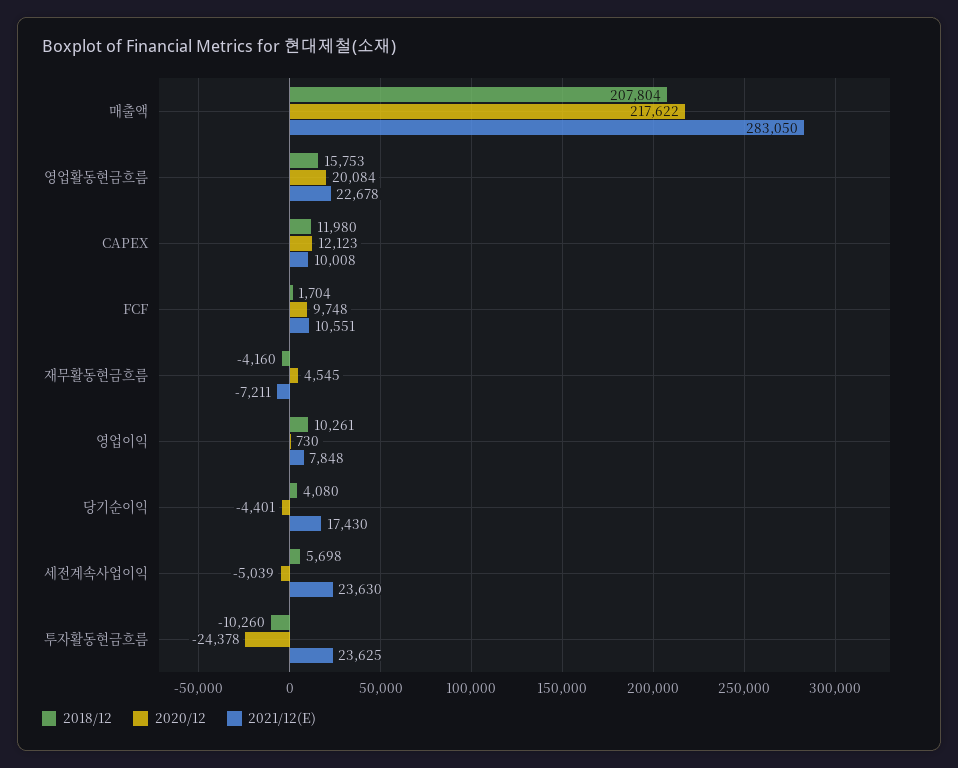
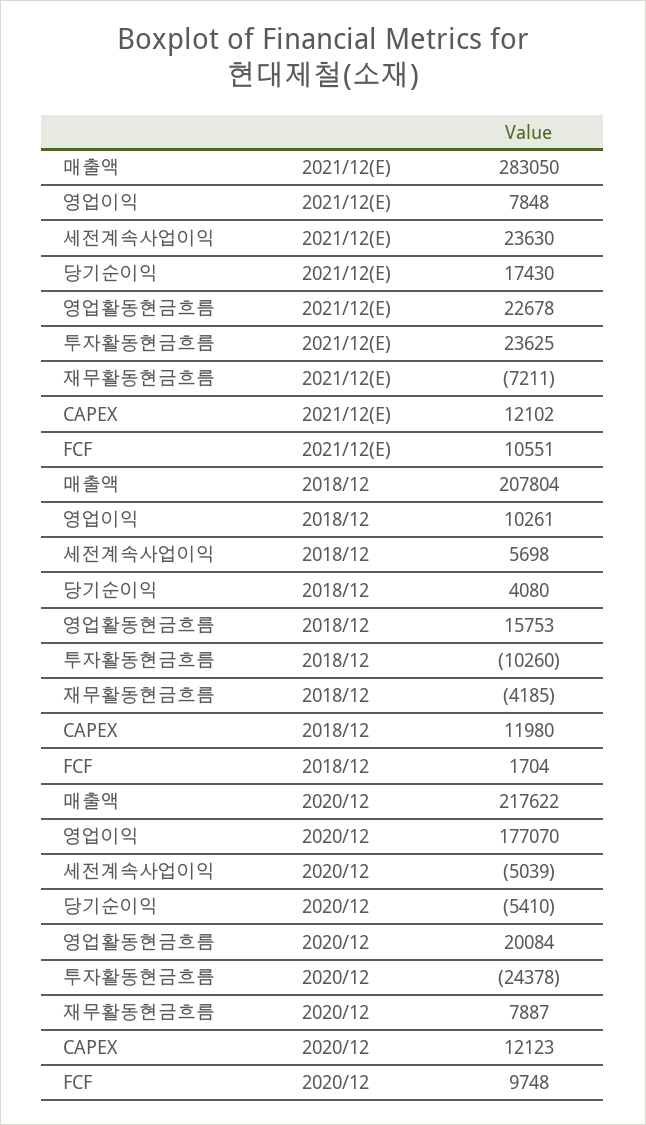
2021/12(E), CAPEX: 10008 -> 12102
2018/12, 재무활동현금흐름: -4160 -> -4185
2020/12, 재무활동현금흐름: 4545 -> 7887
2020/12, 영업이익: 730 -> 177070
2020/12, 당기순이익: -4401 -> -5410

